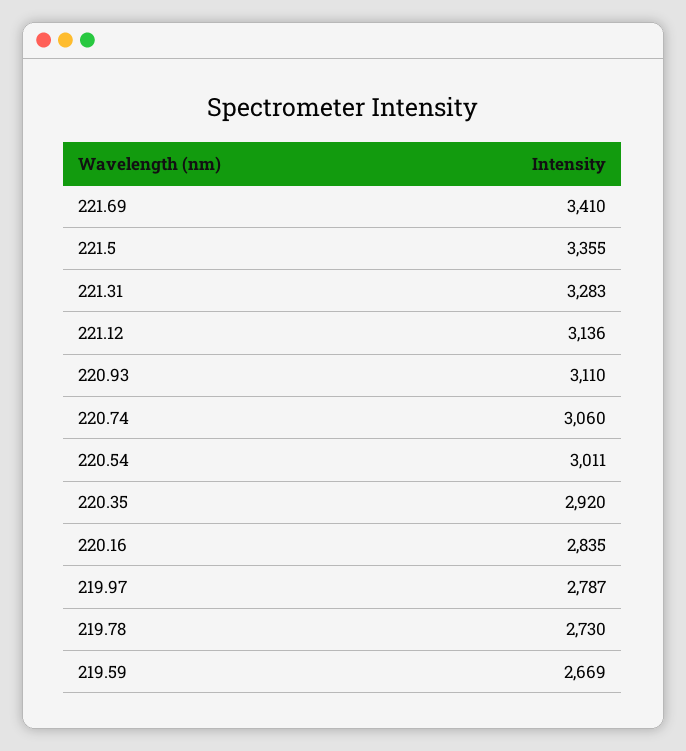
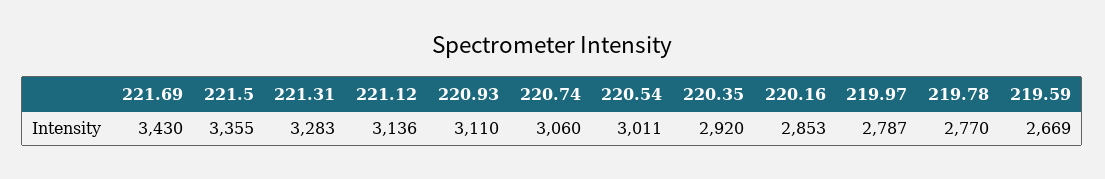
221.69: 3410 -> 3430
220.16: 2835 -> 2853
219.78: 2730 -> 2770

